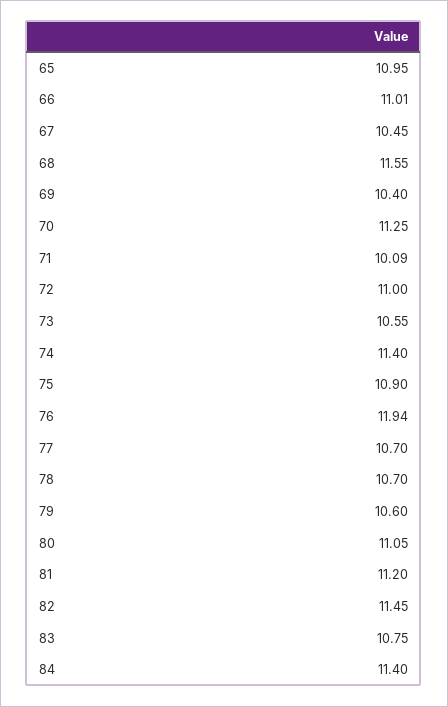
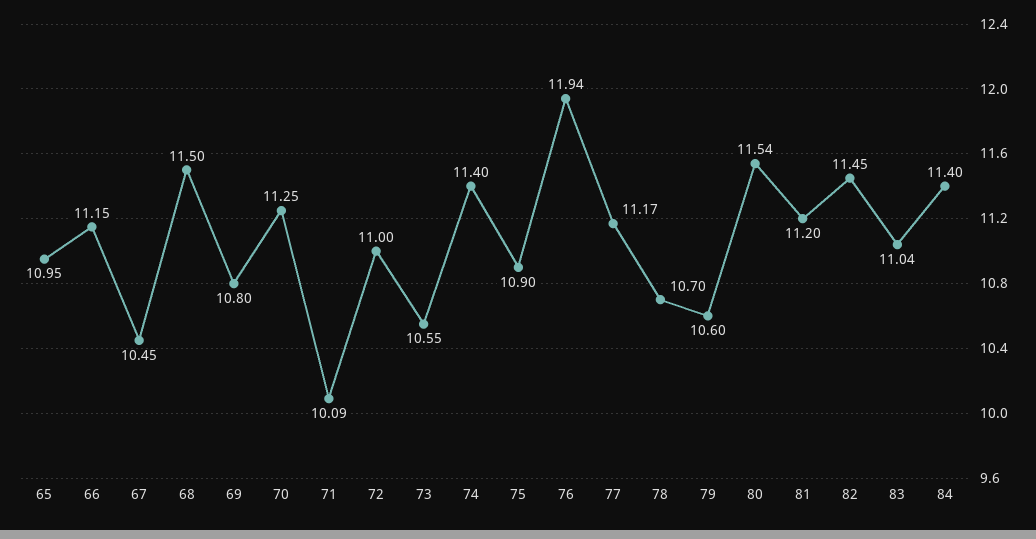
66: 11.01 -> 11.15
68: 11.55 -> 11.5
69: 10.4 -> 10.8
77: 10.7 -> 11.17
80: 11.05 -> 11.54
83: 10.75 -> 11.04

